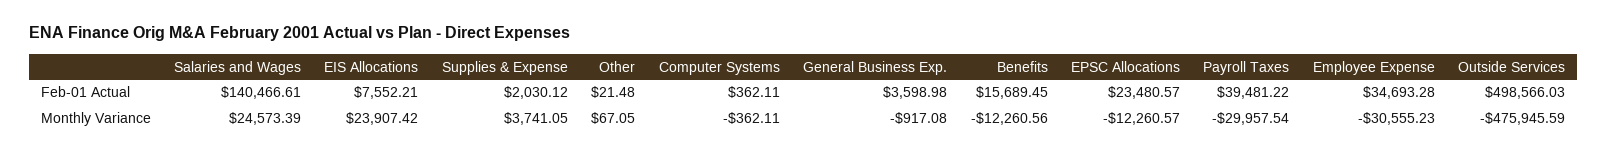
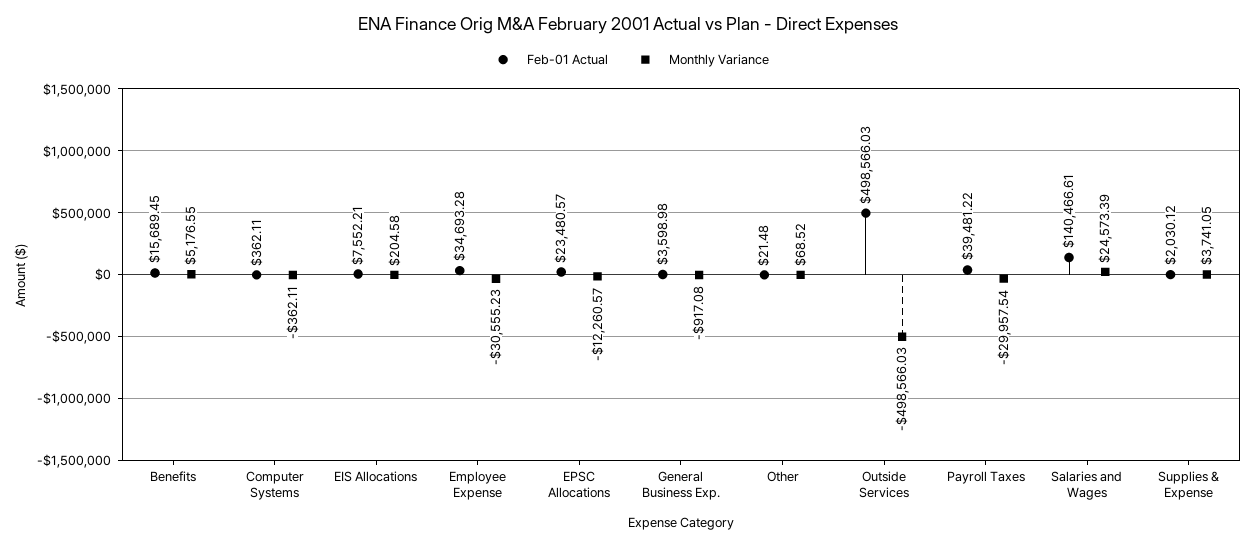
Monthly Variance, EIS Allocations: 23907.42 -> 204.58
Monthly Variance, Other: 67.05 -> 68.52
Monthly Variance, Benefits: -12260.56 -> 5176.55
Monthly Variance, Outside Services: -475945.59 -> -498566.03

